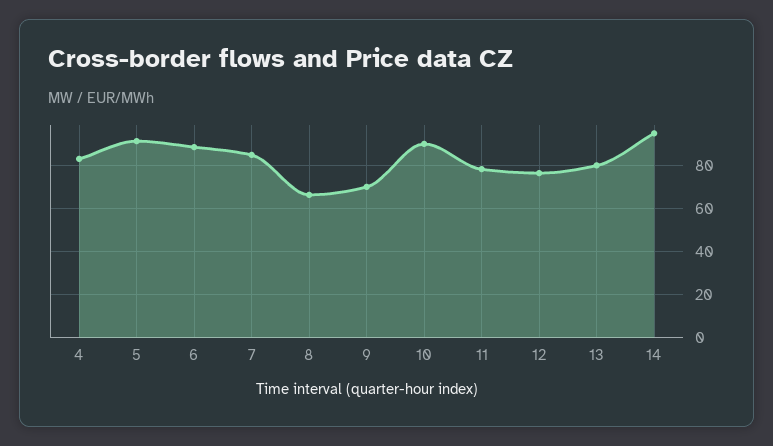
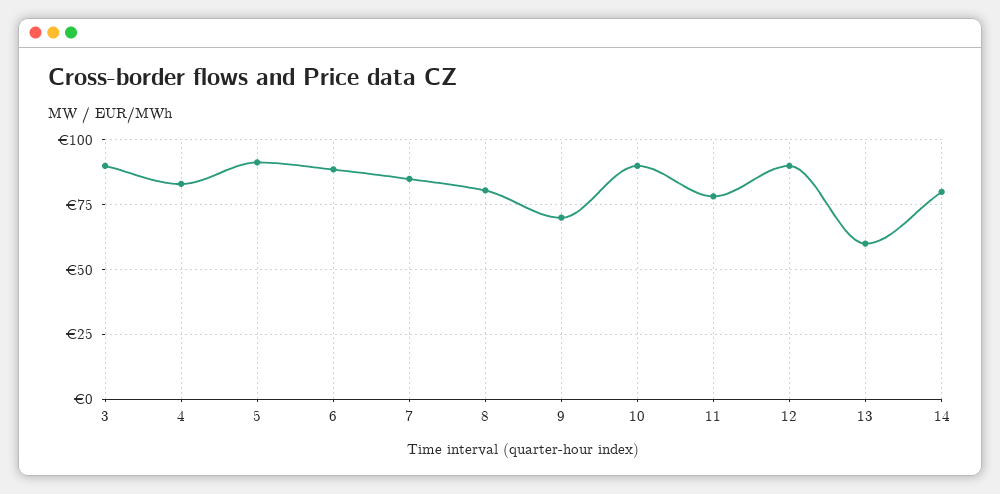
8: 65 -> 80
12: 75 -> 90
13: 80 -> 60
14: 95 -> 80
3: none -> 90

